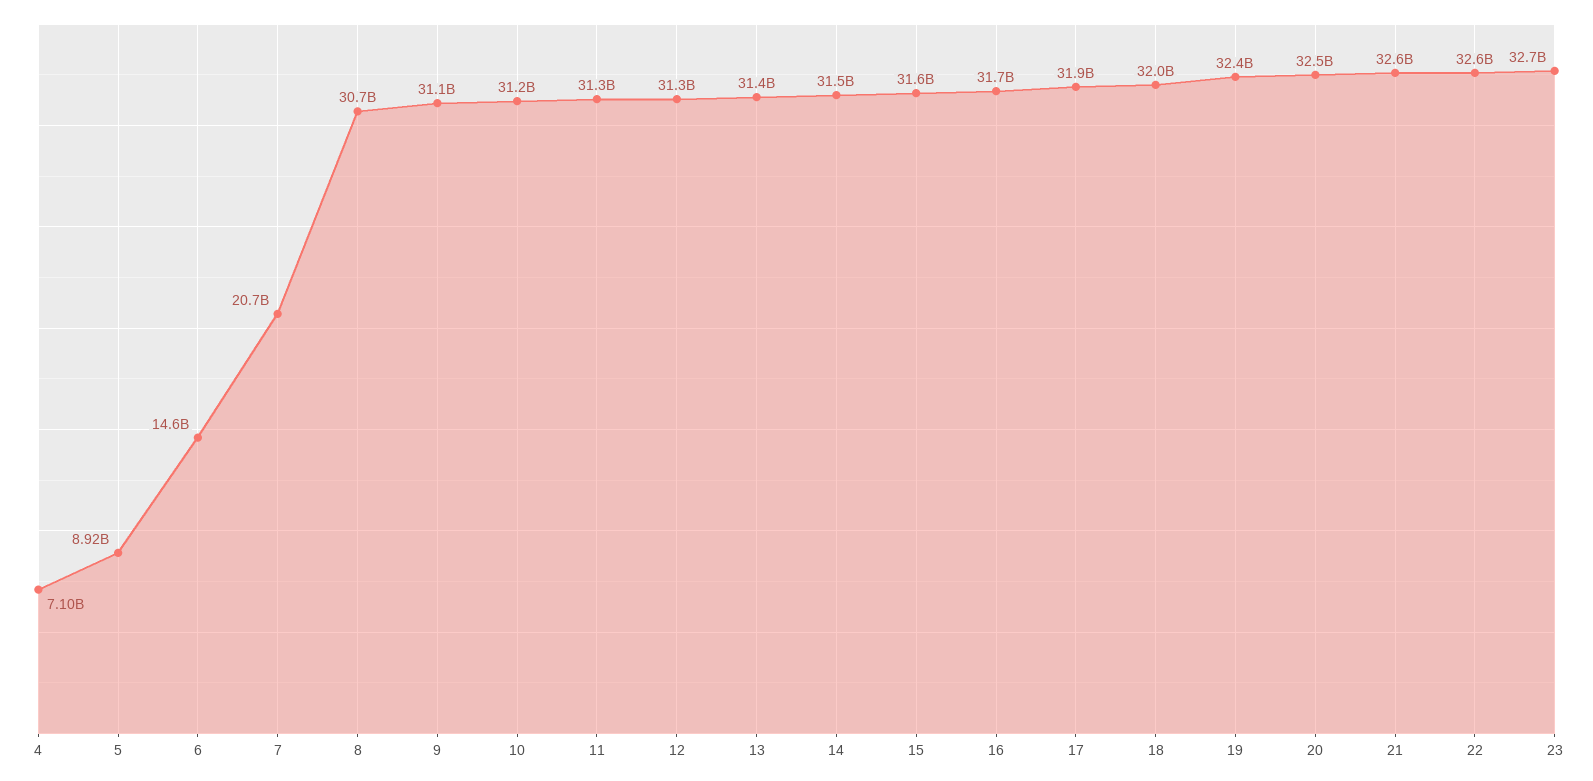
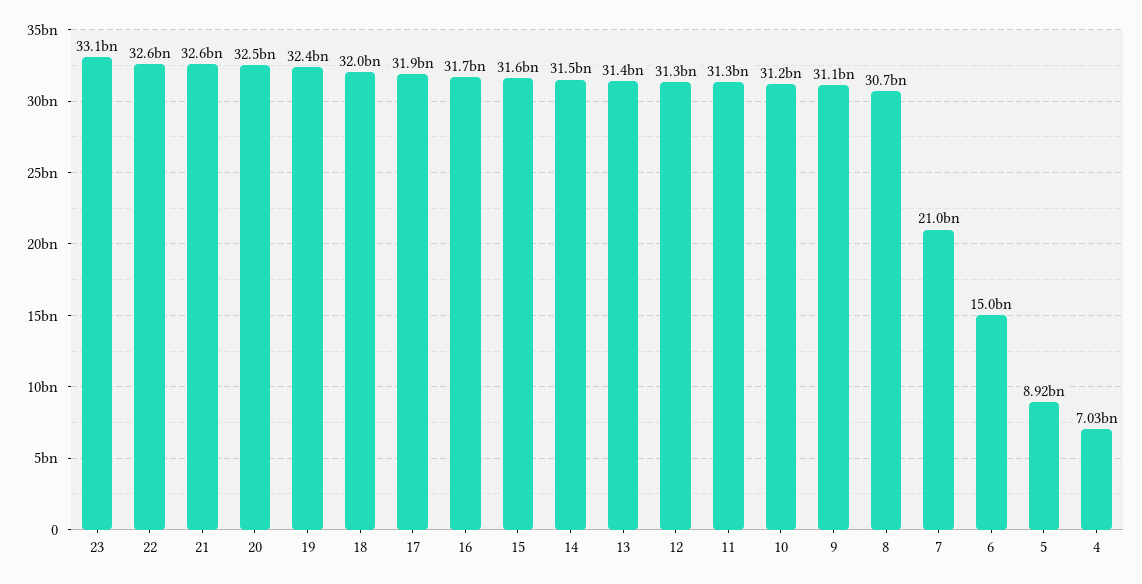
4: 7100000000 -> 7030000000
6: 14600000000 -> 15000000000
7: 20700000000 -> 21000000000
23: 32700000000 -> 33100000000

